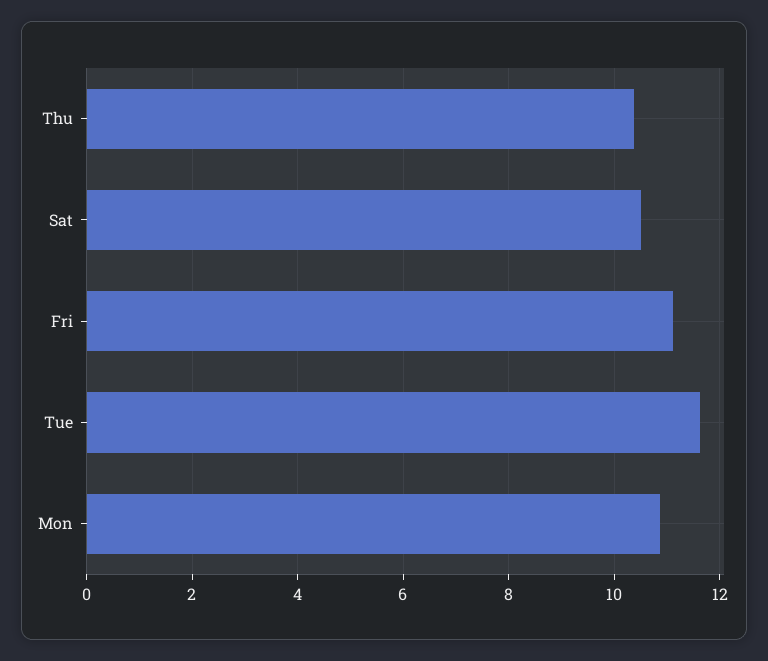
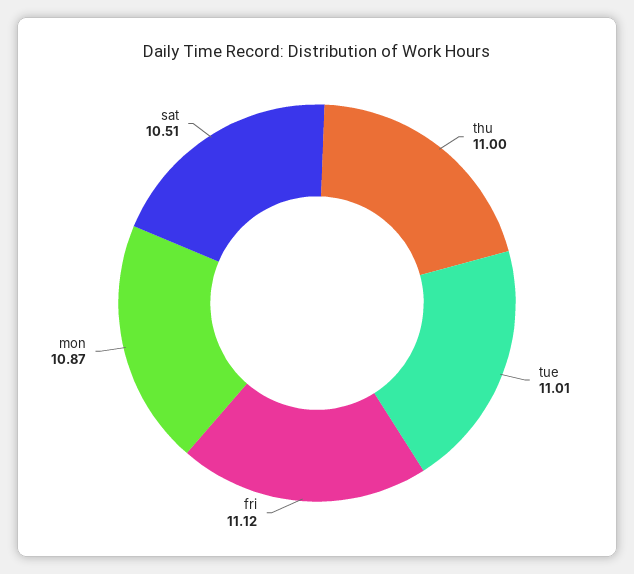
Thu: 10.4 -> 11
Tue: 11.6 -> 11.01

